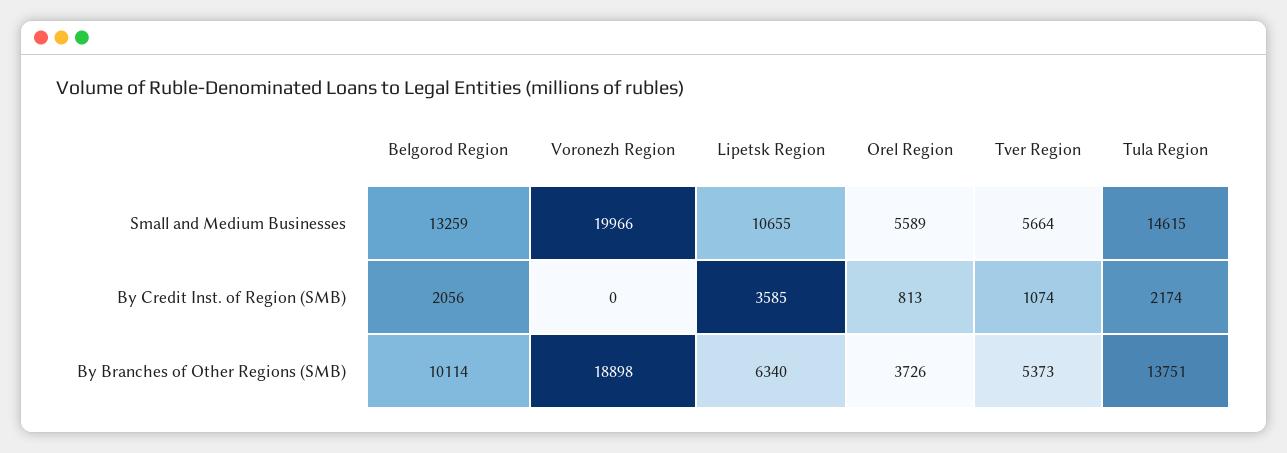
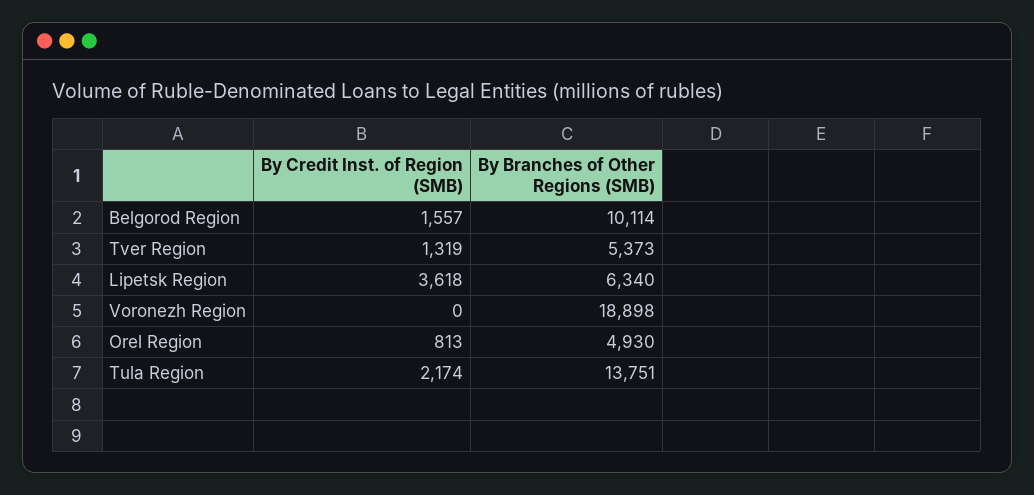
Belgorod Region, Small and Medium Businesses: 13259 -> none
Voronezh Region, Small and Medium Businesses: 19966 -> none
Lipetsk Region, Small and Medium Businesses: 10655 -> none
Orel Region, Small and Medium Businesses: 5589 -> none
Tver Region, Small and Medium Businesses: 5664 -> none
Tula Region, Small and Medium Businesses: 14615 -> none
Belgorod Region, By Credit Inst. of Region (SMB): 2056 -> 1557
Lipetsk Region, By Credit Inst. of Region (SMB): 3585 -> 3618
Tver Region, By Credit Inst. of Region (SMB): 1074 -> 1319
Orel Region, By Branches of Other Regions (SMB): 3726 -> 4930

